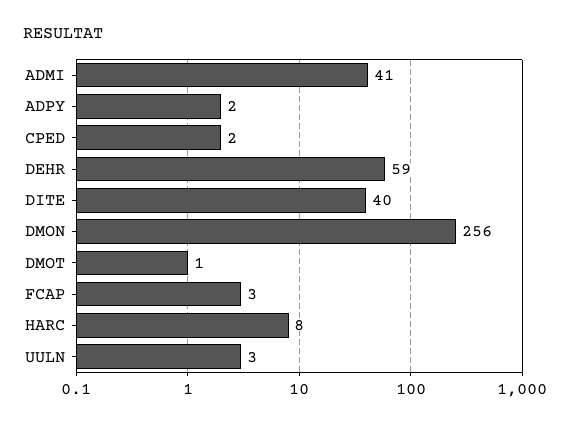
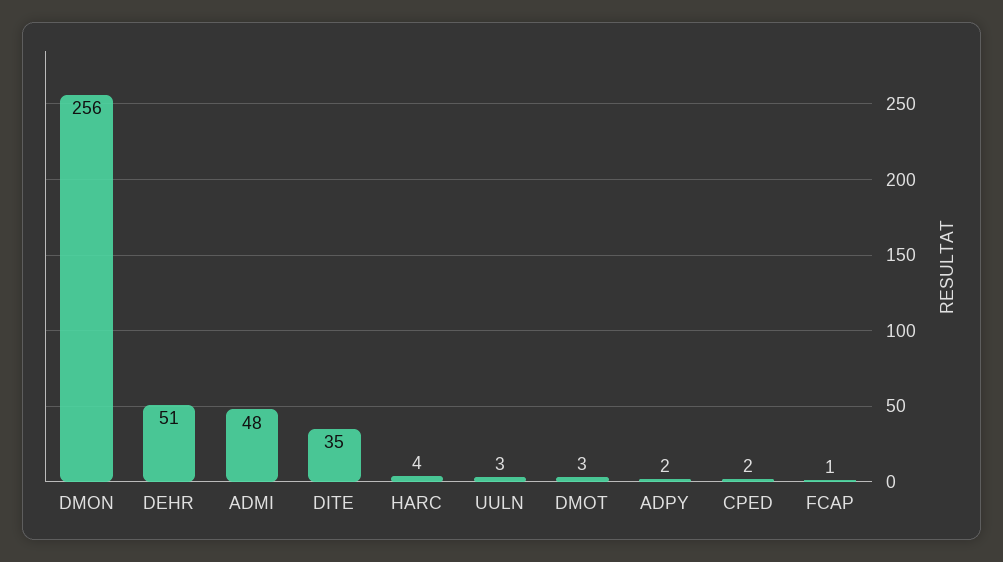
ADMI: 41 -> 48
DEHR: 59 -> 51
DITE: 40 -> 35
DMOT: 1 -> 3
FCAP: 3 -> 1
HARC: 8 -> 4

